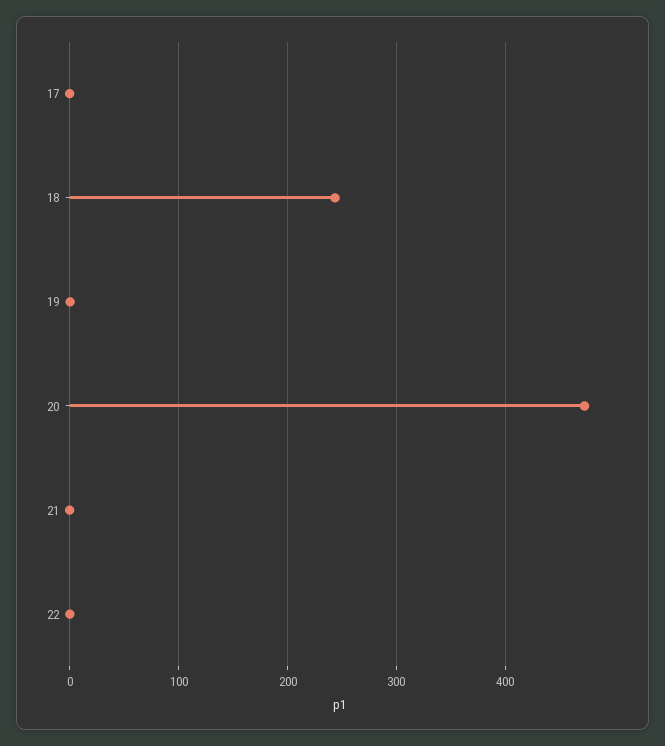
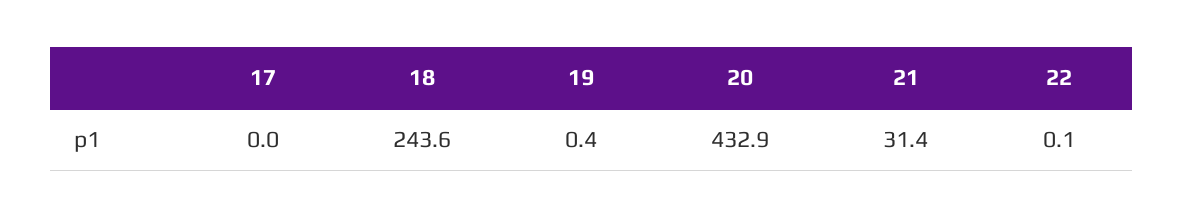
20: 470 -> 432.9
21: 0 -> 31.4

